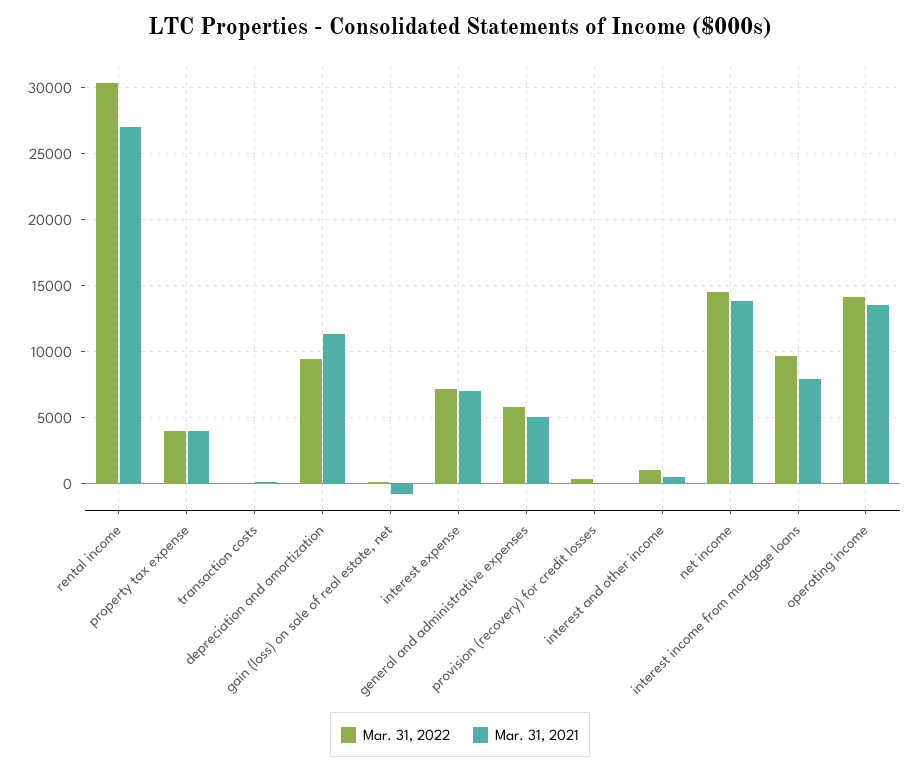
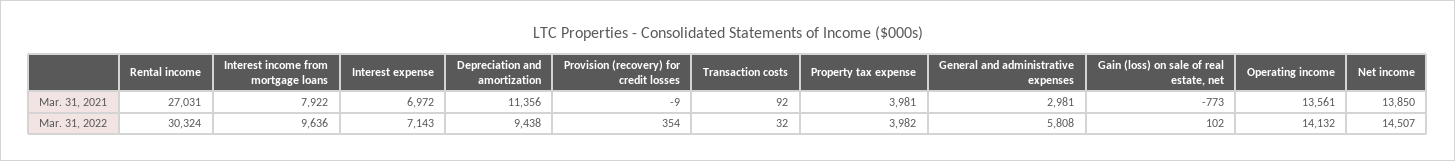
Mar. 31, 2021, general and administrative expenses: 5000 -> 2981
Mar. 31, 2022, interest and other income: 1000 -> none
Mar. 31, 2021, interest and other income: 500 -> none

